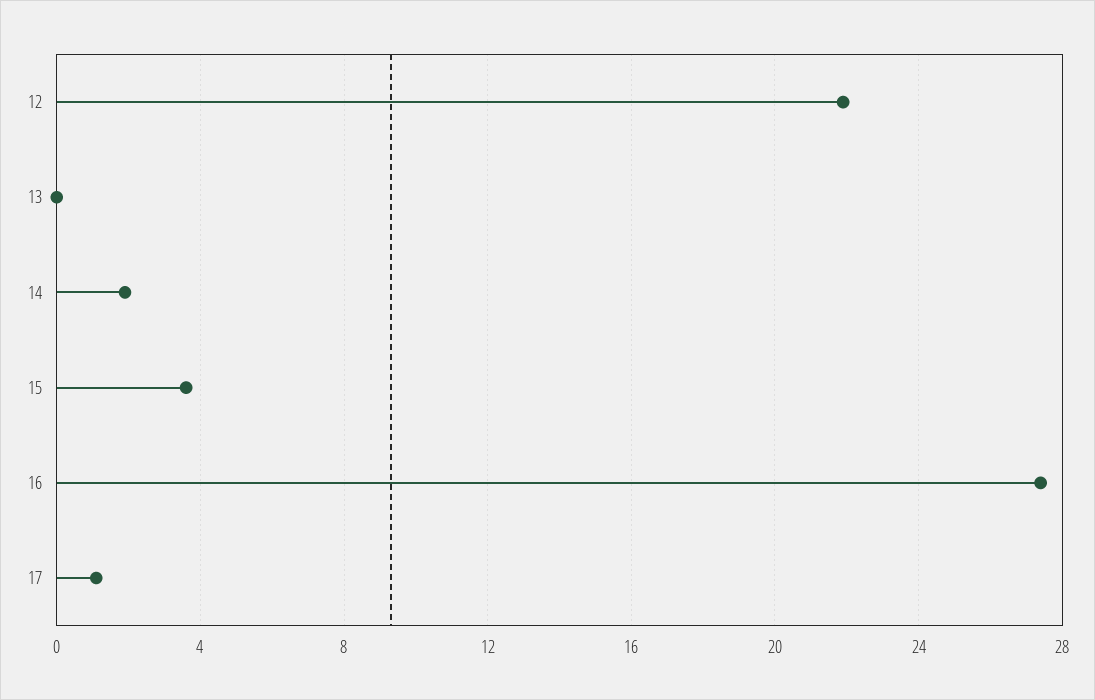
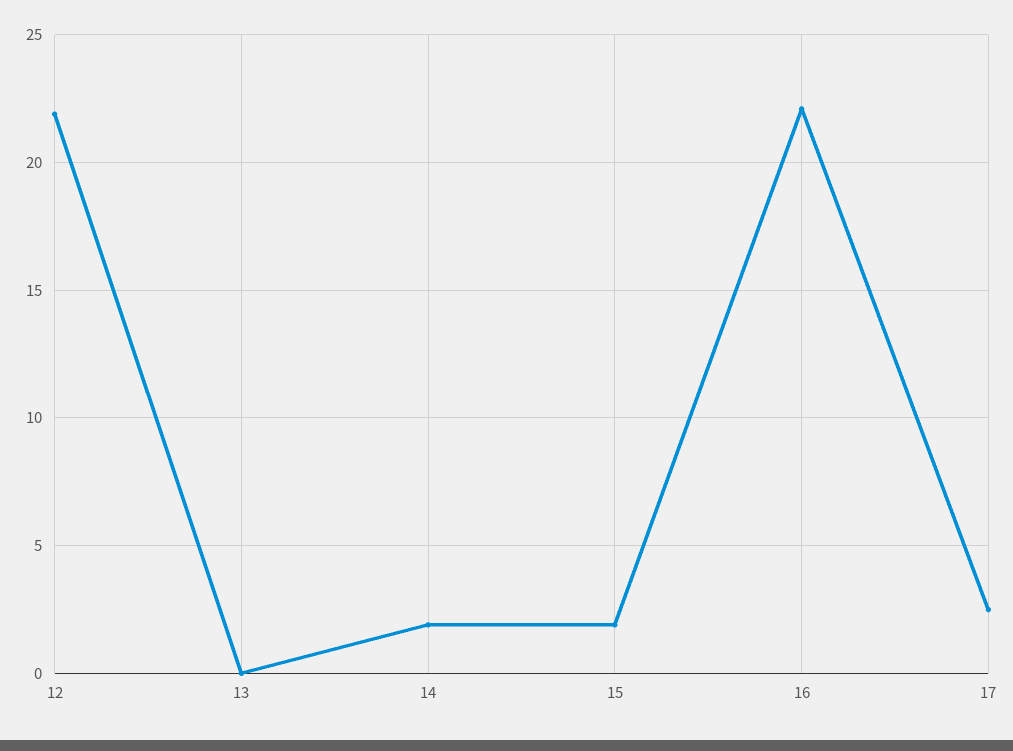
15: 3.5 -> 2
16: 27.5 -> 22
17: 1 -> 2.5

